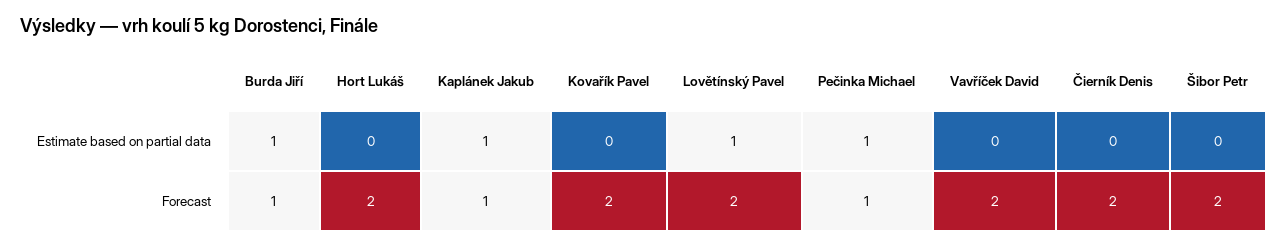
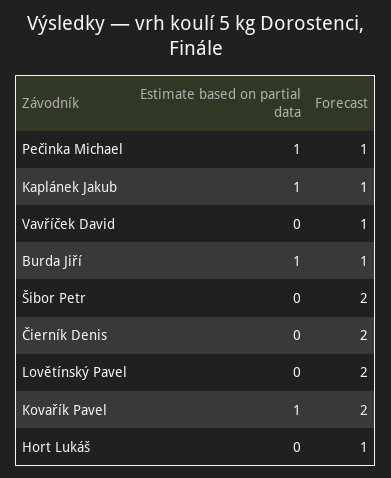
Kovařík Pavel, Estimate based on partial data: 0 -> 1
Lovětínský Pavel, Estimate based on partial data: 1 -> 0
Hort Lukáš, Forecast: 2 -> 1
Vavříček David, Forecast: 2 -> 1

